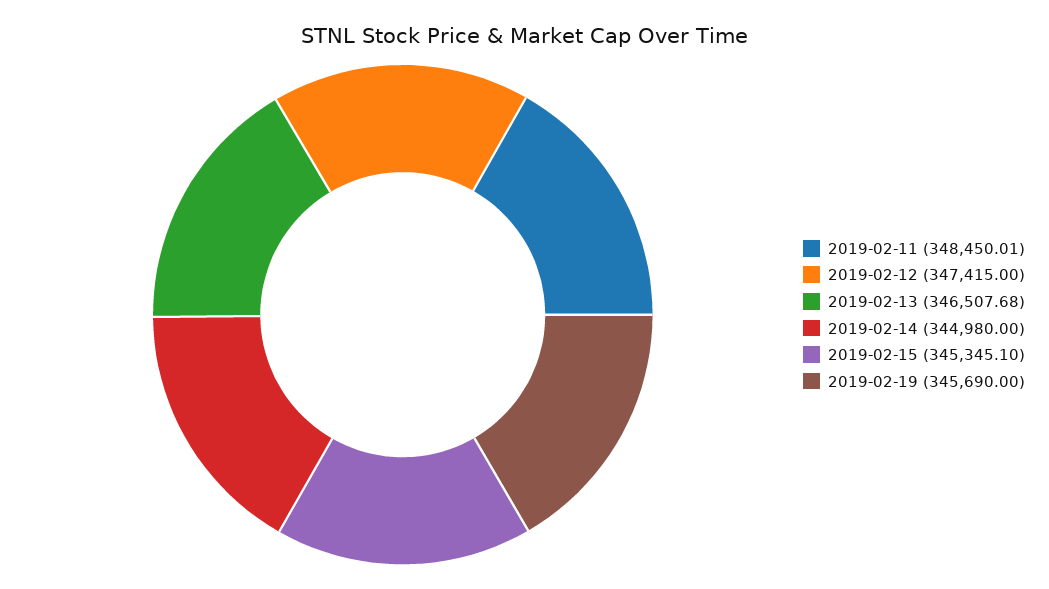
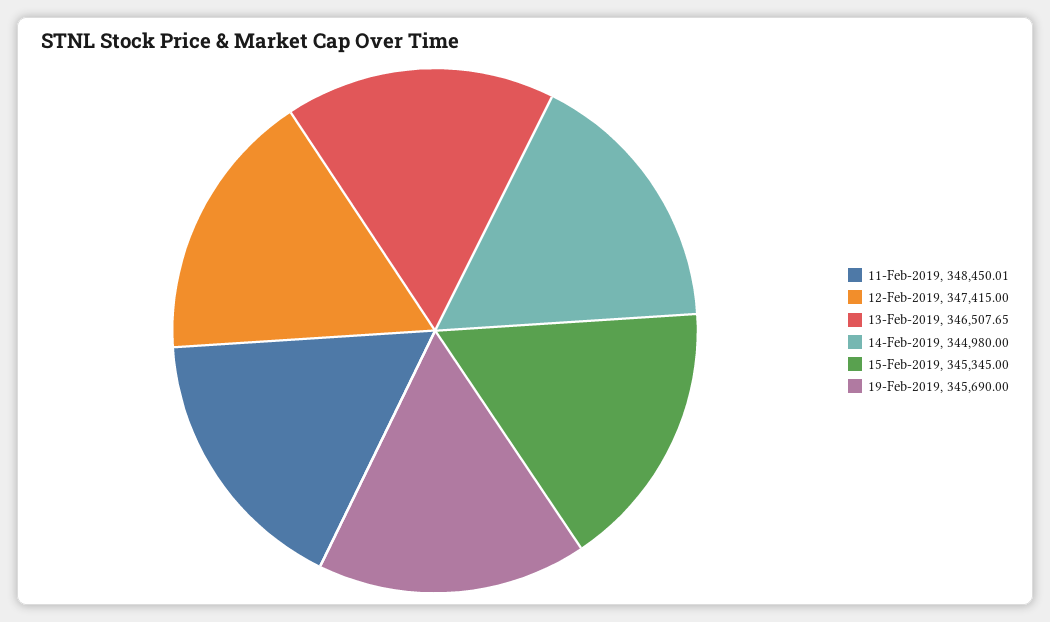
2019-02-13: 346507.68 -> 346507.65
2019-02-15: 345345.1 -> 345345

